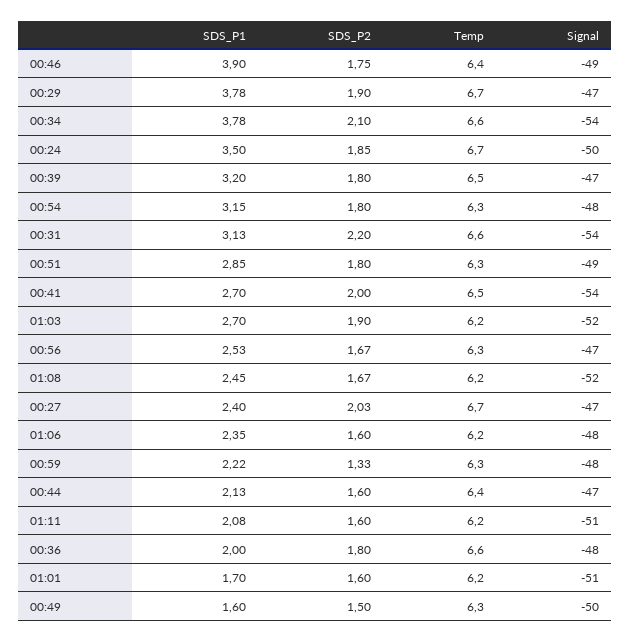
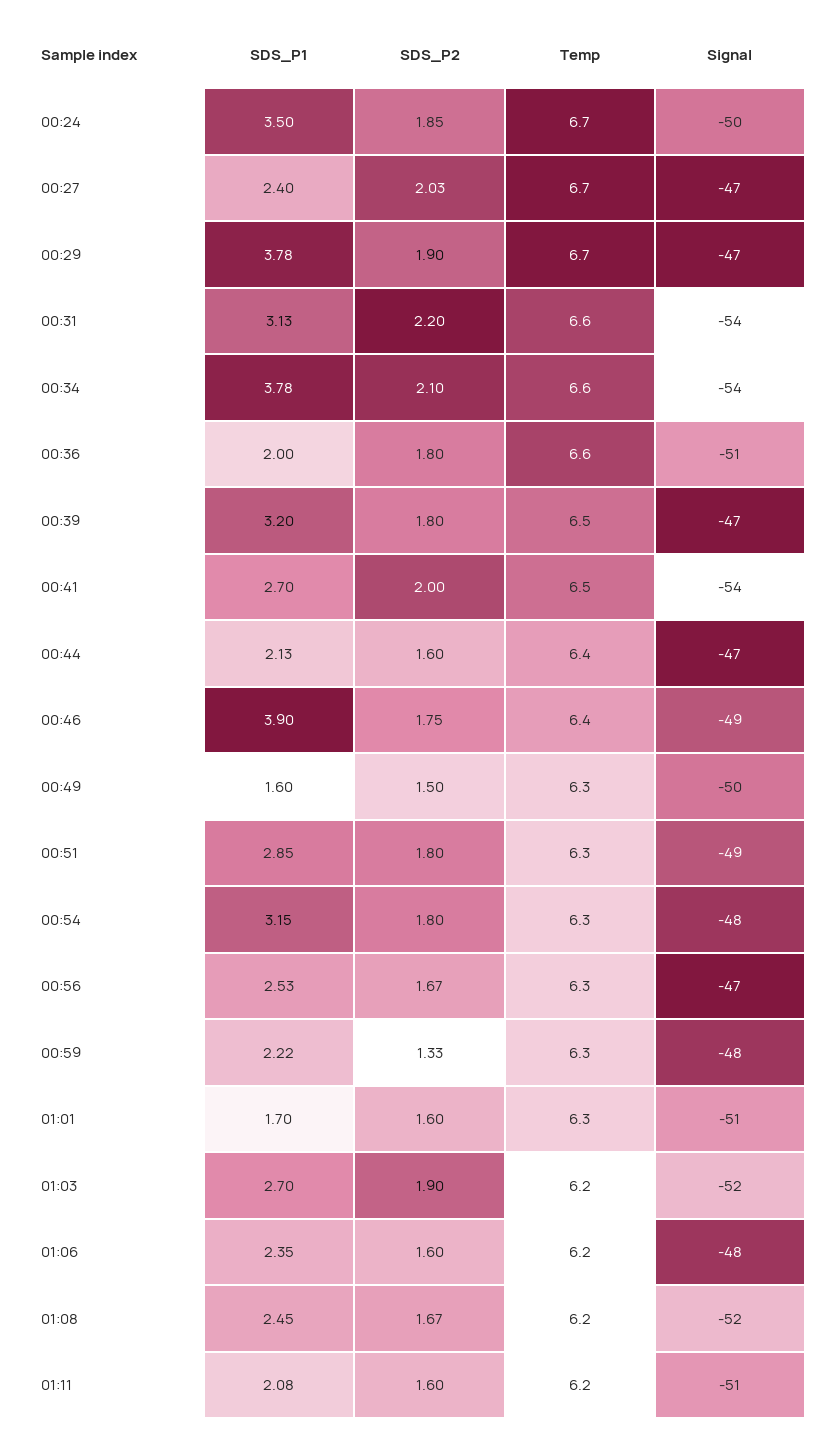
Signal, 00:36: -48 -> -51
Temp, 01:01: 6.2 -> 6.3

